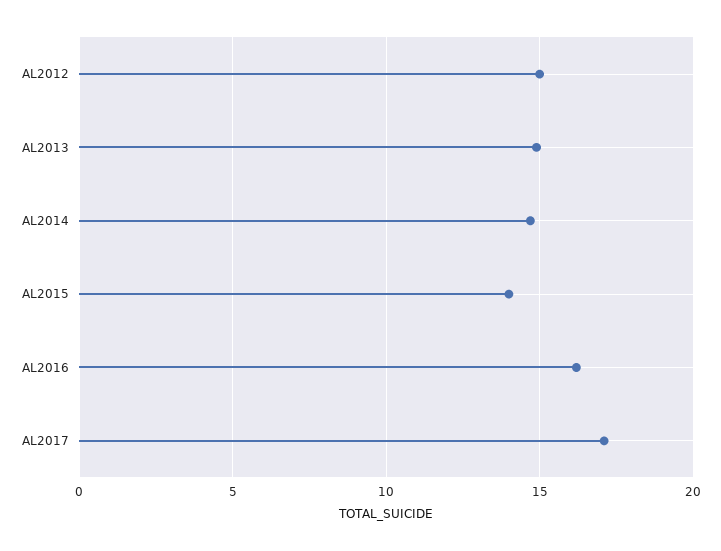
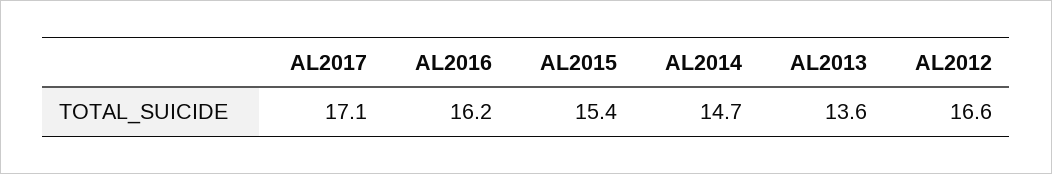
AL2012: 15 -> 16.6
AL2013: 15 -> 13.6
AL2015: 14 -> 15.4

